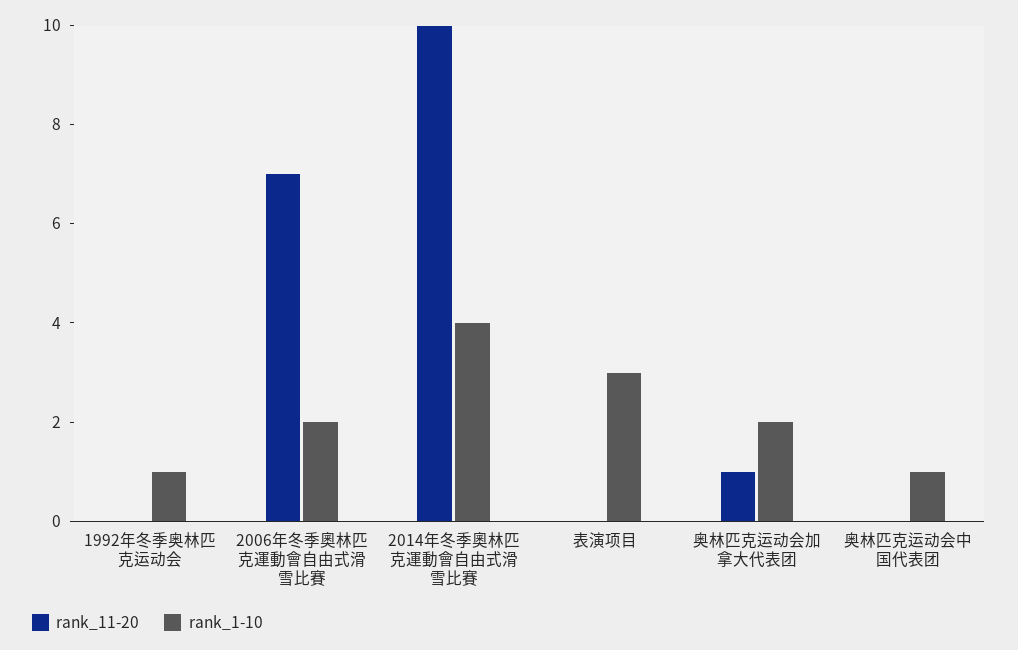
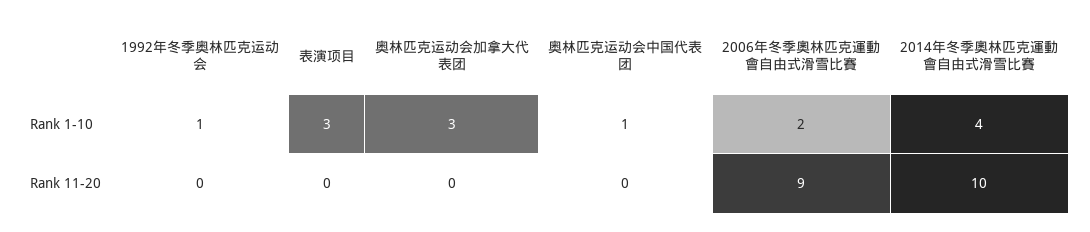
rank_11-20, 2006年冬季奧林匹克運動會自由式滑雪比賽: 7 -> 9
rank_11-20, 奥林匹克运动会加拿大代表团: 1 -> 0
rank_1-10, 奥林匹克运动会加拿大代表团: 2 -> 3

